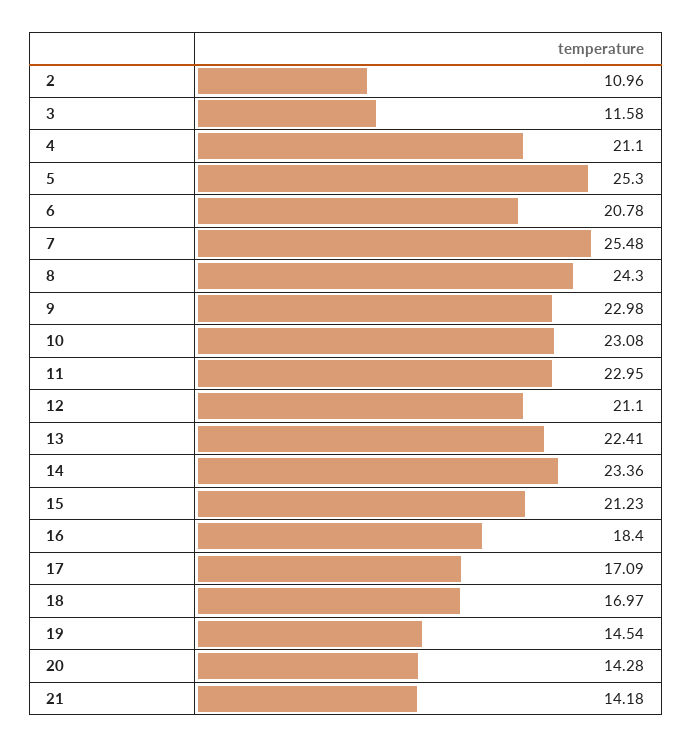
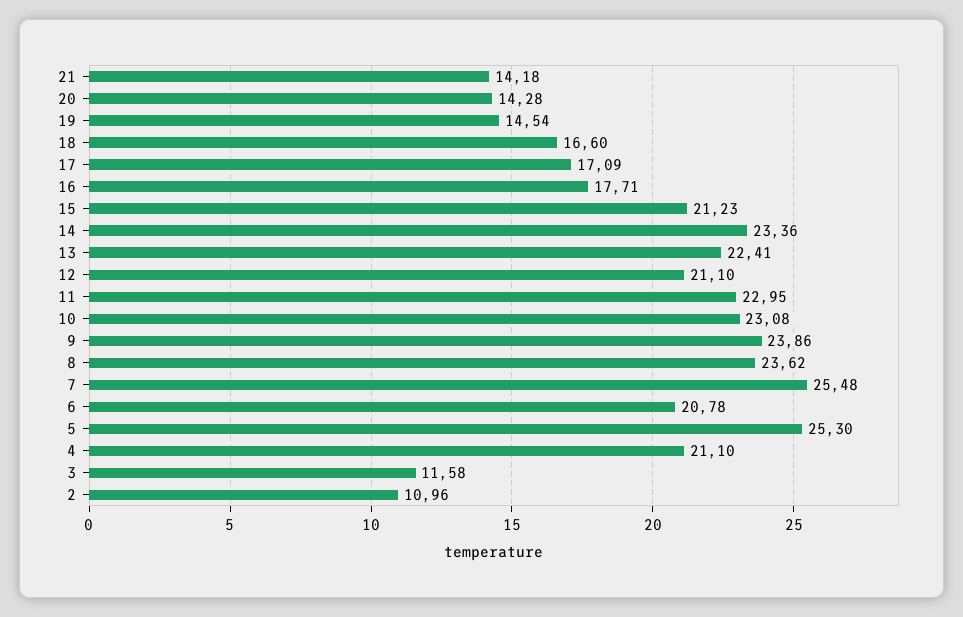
8: 24.3 -> 23.62
9: 22.98 -> 23.86
16: 18.4 -> 17.71
18: 16.97 -> 16.6

